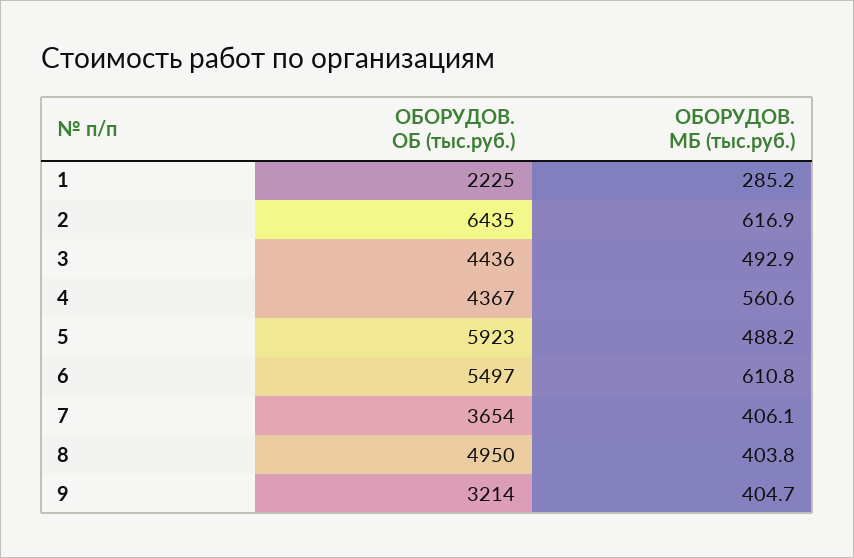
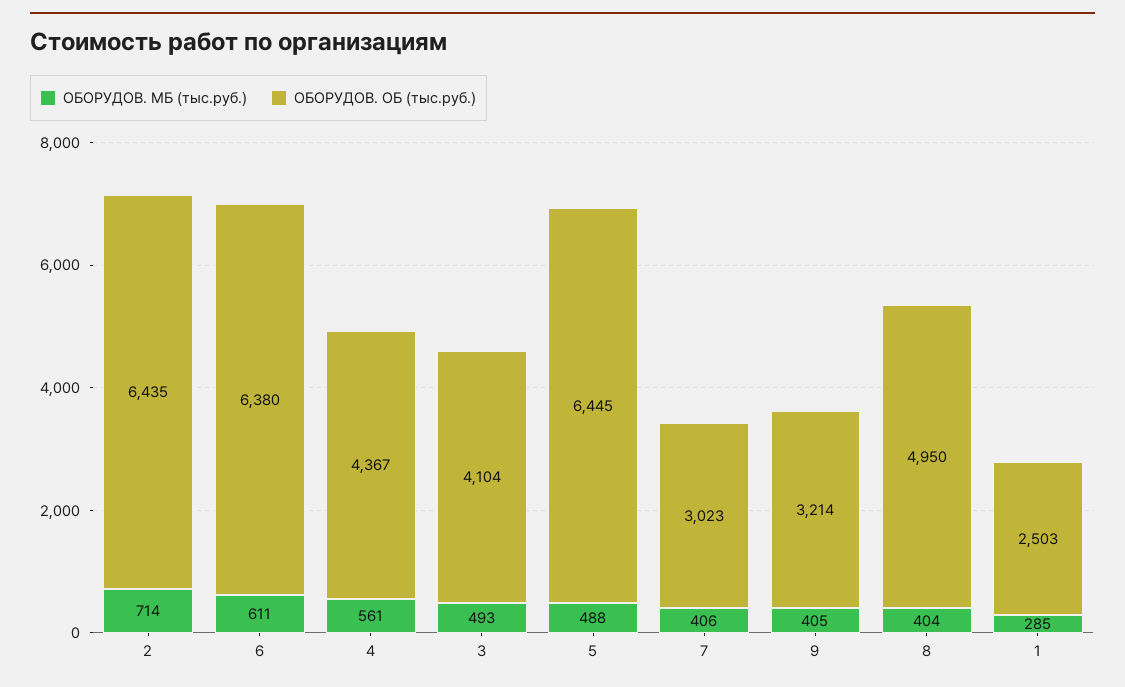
ОБОРУДОВ. ОБ (тыс.руб.), 1: 2225 -> 2503
ОБОРУДОВ. МБ (тыс.руб.), 2: 616.9 -> 714
ОБОРУДОВ. ОБ (тыс.руб.), 3: 4436 -> 4104
ОБОРУДОВ. ОБ (тыс.руб.), 5: 5923 -> 6445
ОБОРУДОВ. ОБ (тыс.руб.), 6: 5497 -> 6380
ОБОРУДОВ. ОБ (тыс.руб.), 7: 3654 -> 3023

